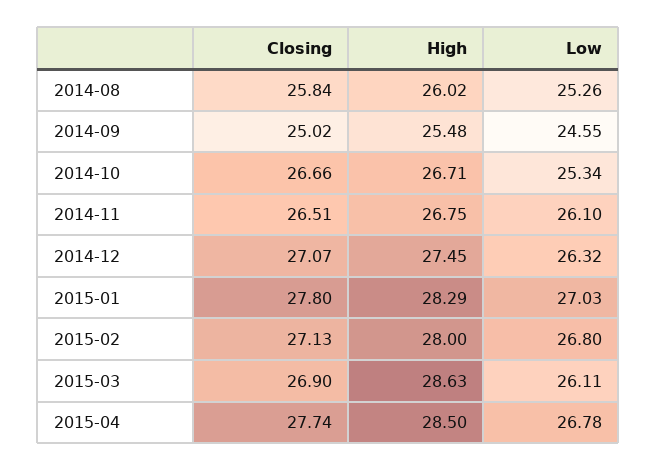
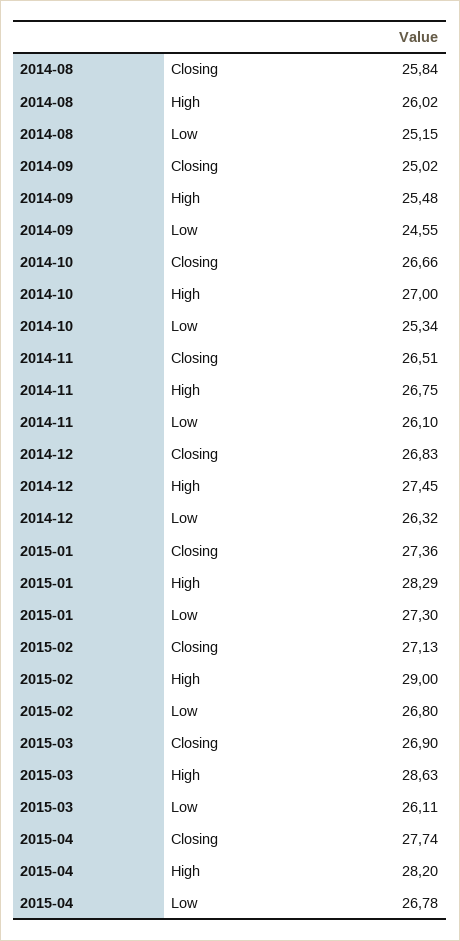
Low, 2014-08: 25.26 -> 25.15
High, 2014-10: 26.71 -> 27
Closing, 2014-12: 27.07 -> 26.83
Closing, 2015-01: 27.8 -> 27.36
Low, 2015-01: 27.03 -> 27.3
High, 2015-02: 28 -> 29
High, 2015-04: 28.5 -> 28.2

